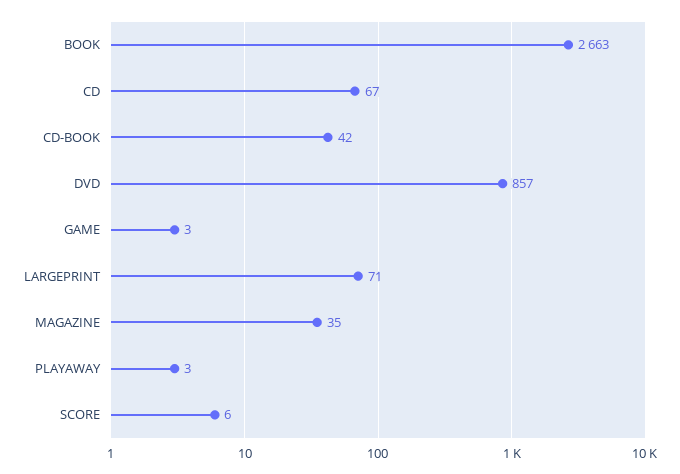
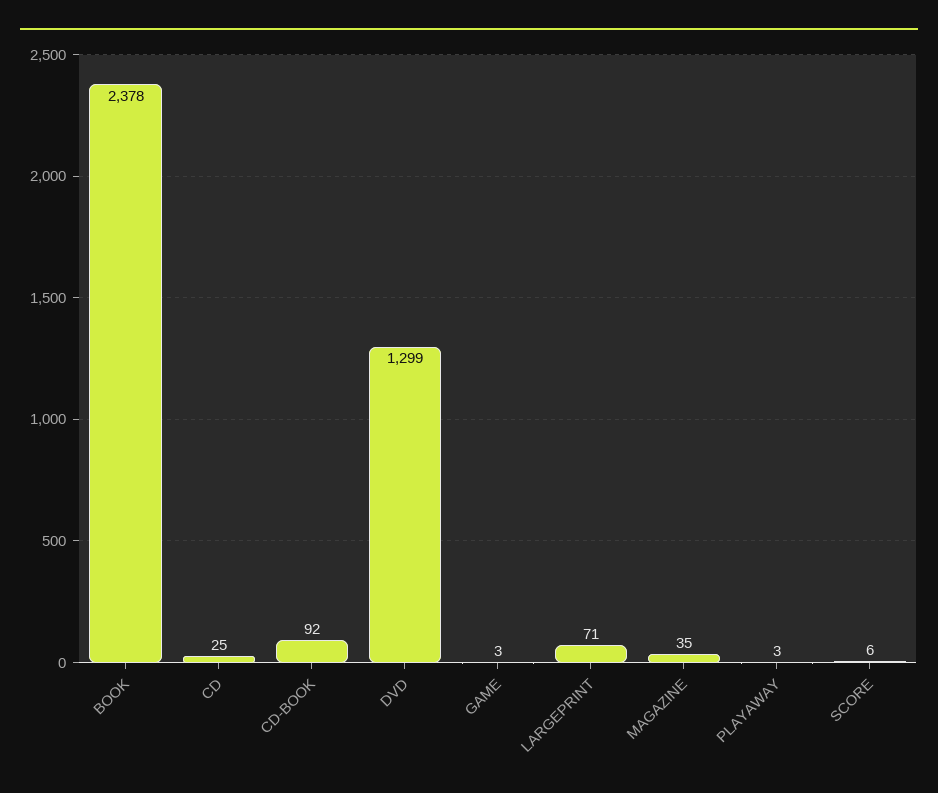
BOOK: 2663 -> 2378
CD: 67 -> 25
CD-BOOK: 42 -> 92
DVD: 857 -> 1299

